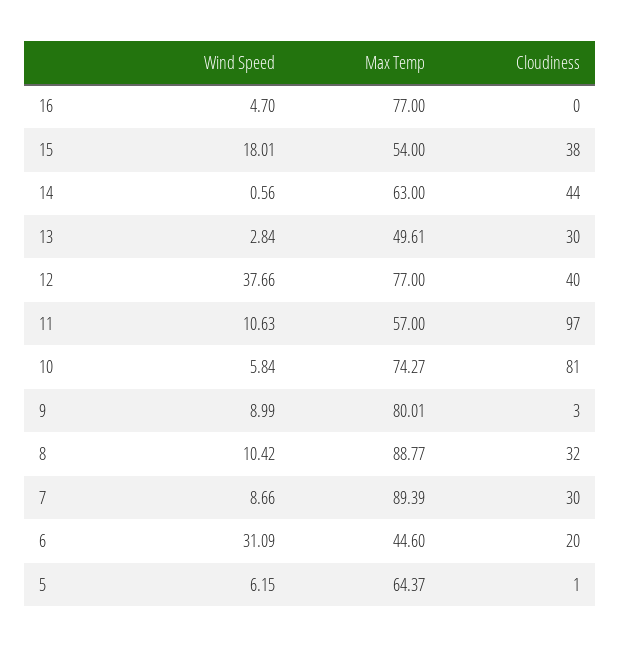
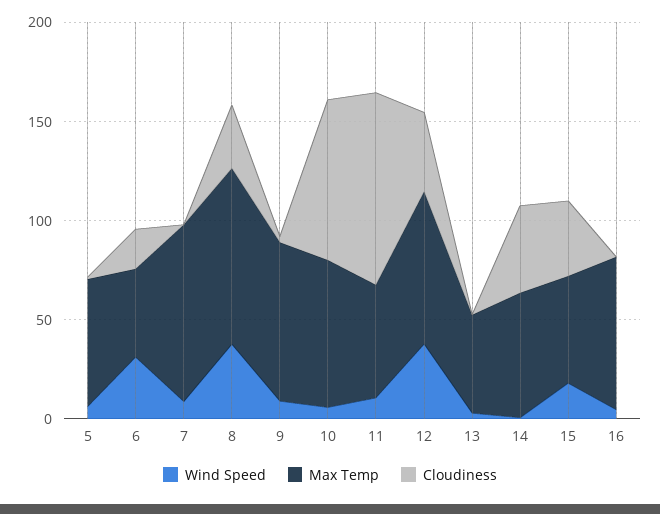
Cloudiness, 13: 30 -> 0
Wind Speed, 8: 10.42 -> 40
Cloudiness, 7: 30 -> 0

